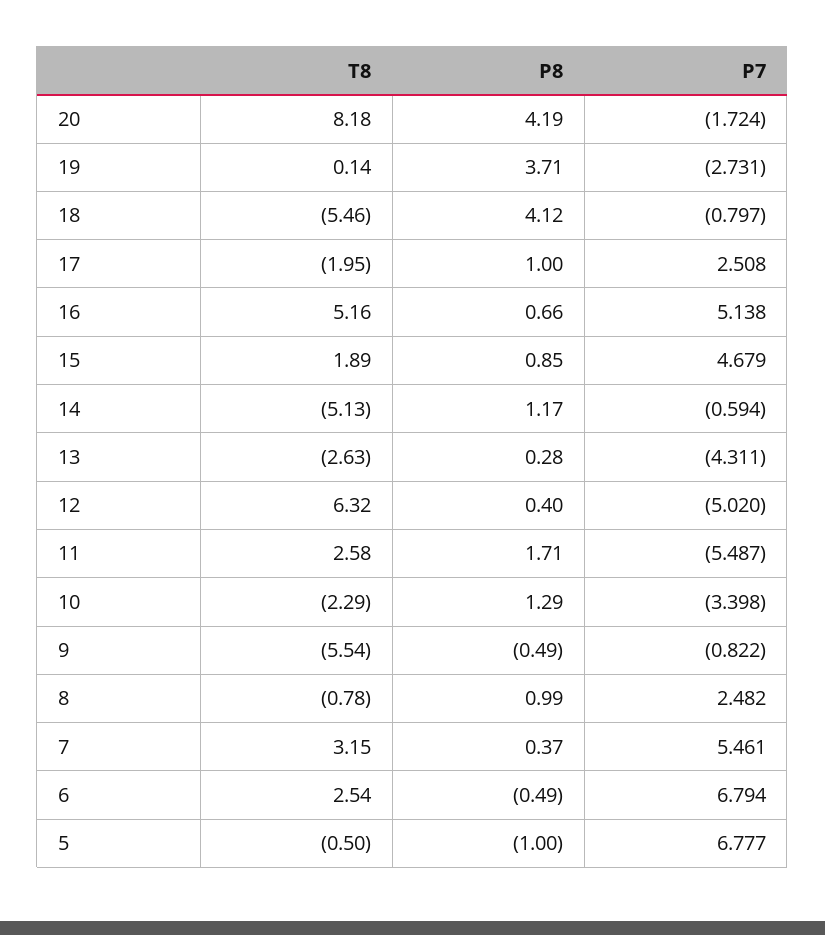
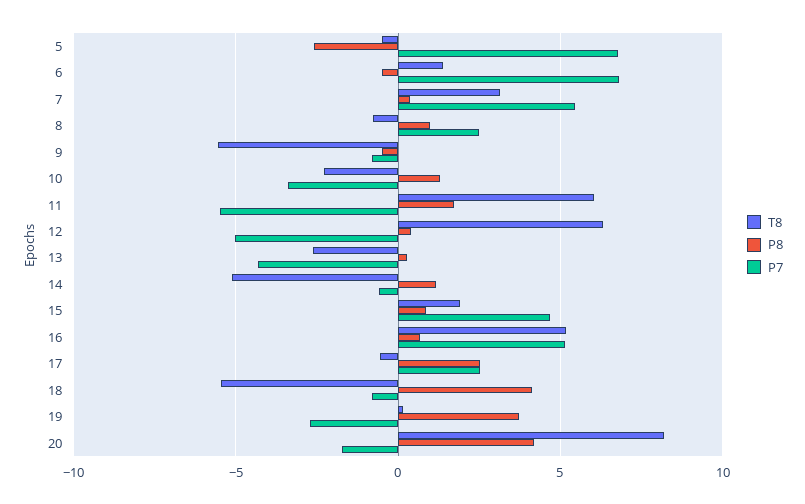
T8, 17: -1.95 -> -0.5
P8, 17: 1 -> 2.5
T8, 11: 2.58 -> 6
T8, 6: 2.54 -> 1.5
P8, 5: -1 -> -2.5

